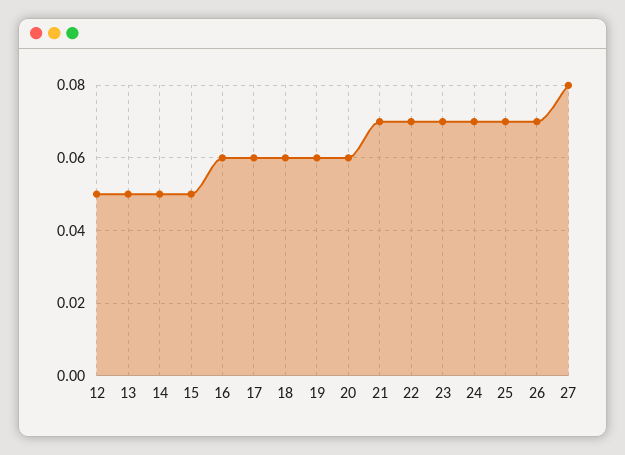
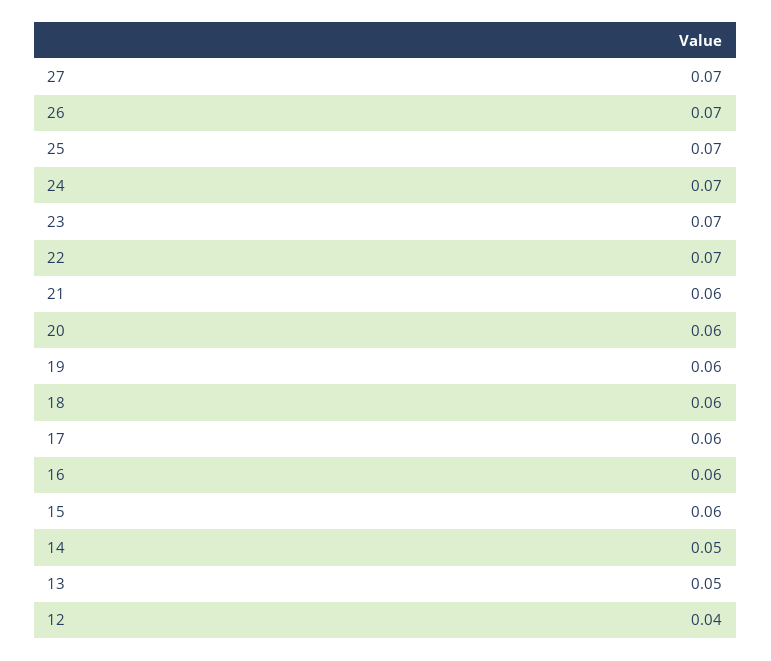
12: 0.05 -> 0.04
15: 0.05 -> 0.06
21: 0.07 -> 0.06
27: 0.08 -> 0.07

